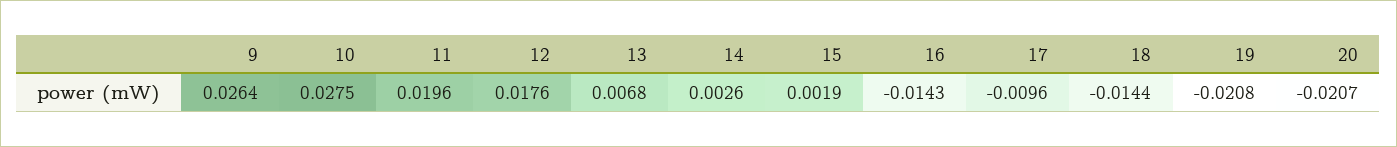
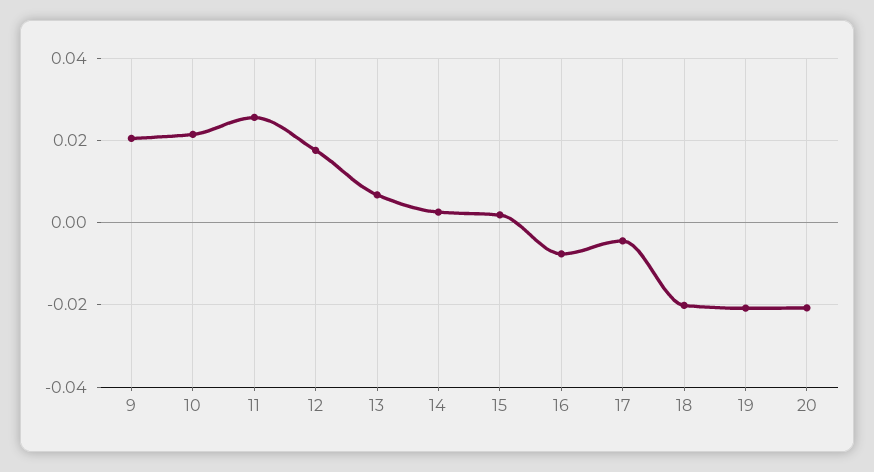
9: 0.0264 -> 0.02
10: 0.0275 -> 0.022
11: 0.0196 -> 0.026
16: -0.0143 -> -0.008
17: -0.0096 -> -0.004
18: -0.0144 -> -0.02

